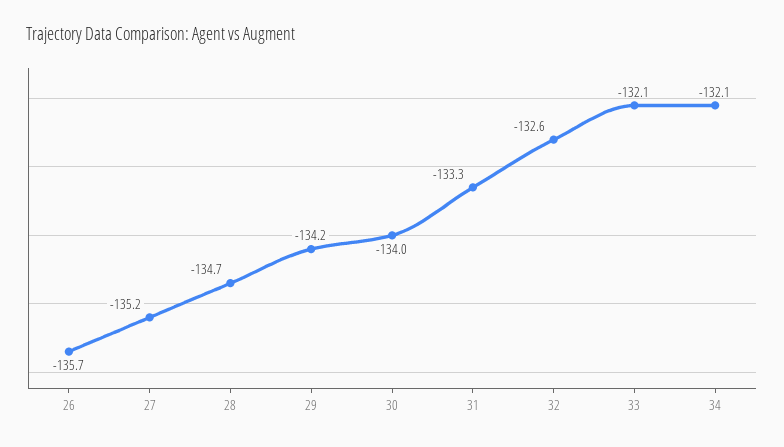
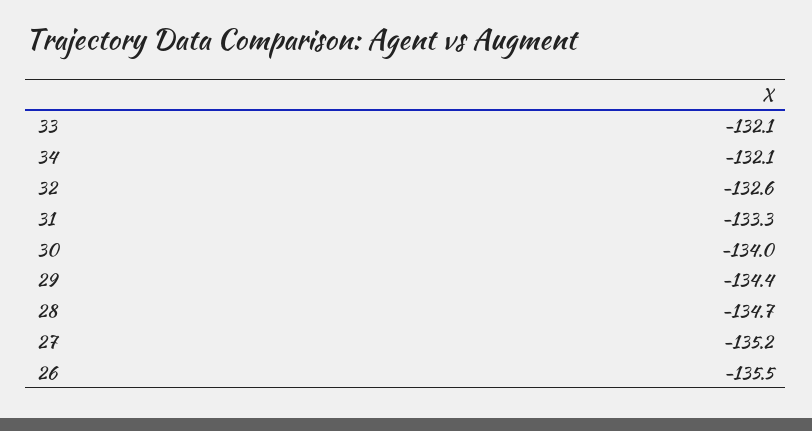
26: -135.7 -> -135.5
29: -134.2 -> -134.4

